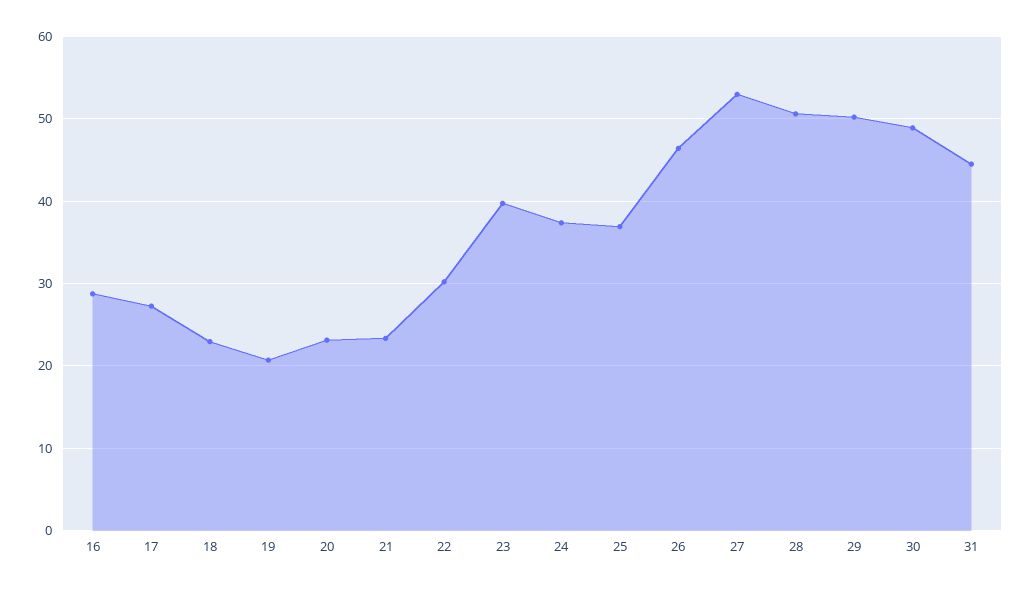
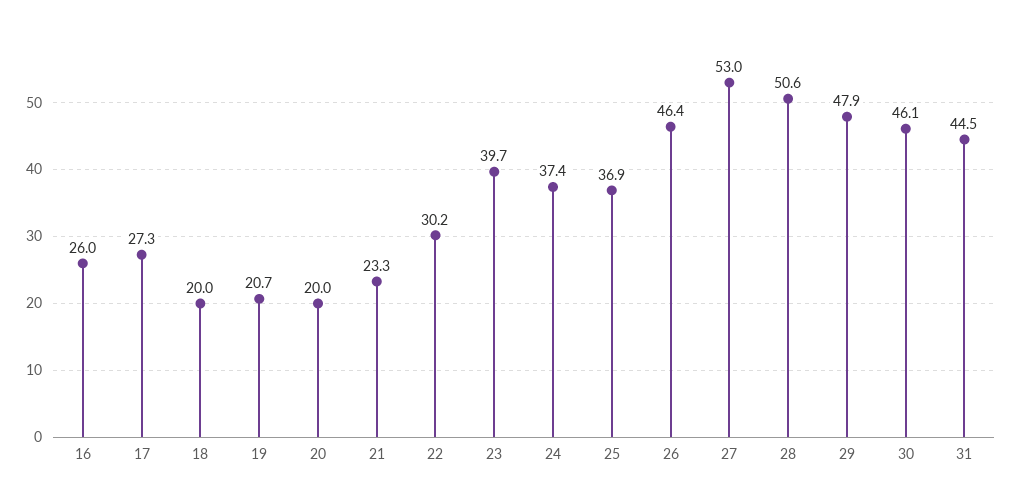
16: 29 -> 26
18: 23 -> 20
20: 23 -> 20
29: 50 -> 47.9
30: 49 -> 46.1

